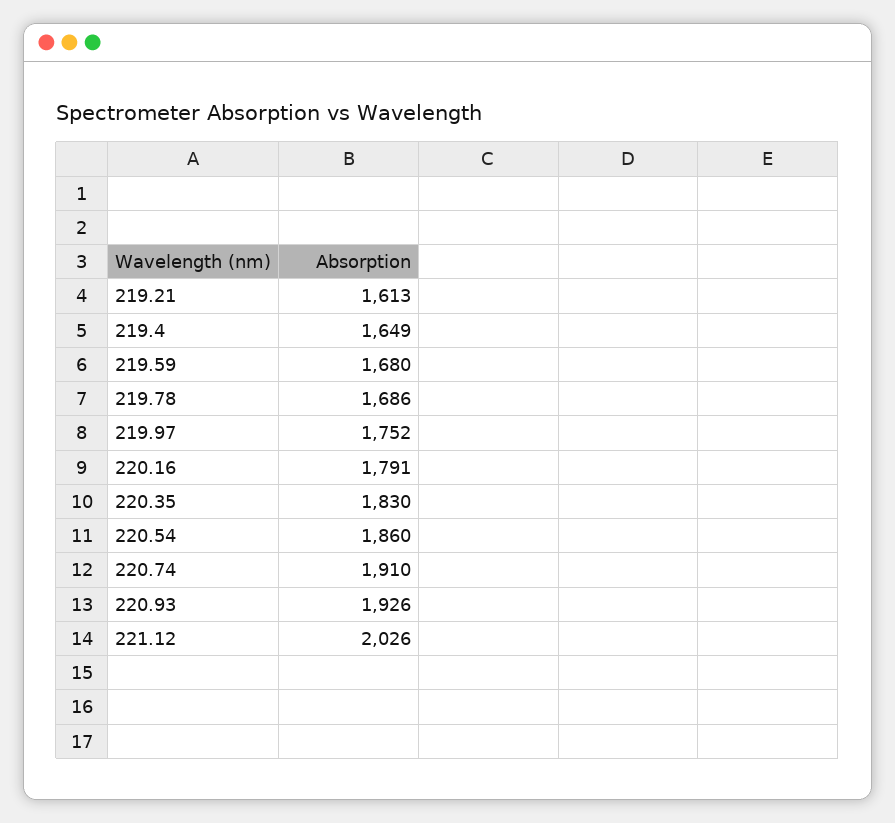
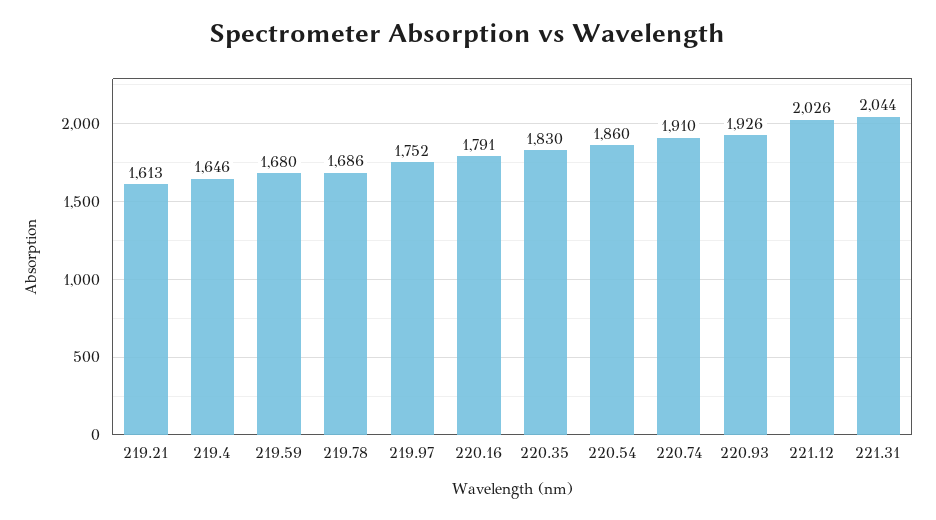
219.4: 1649 -> 1646
221.31: none -> 2044

